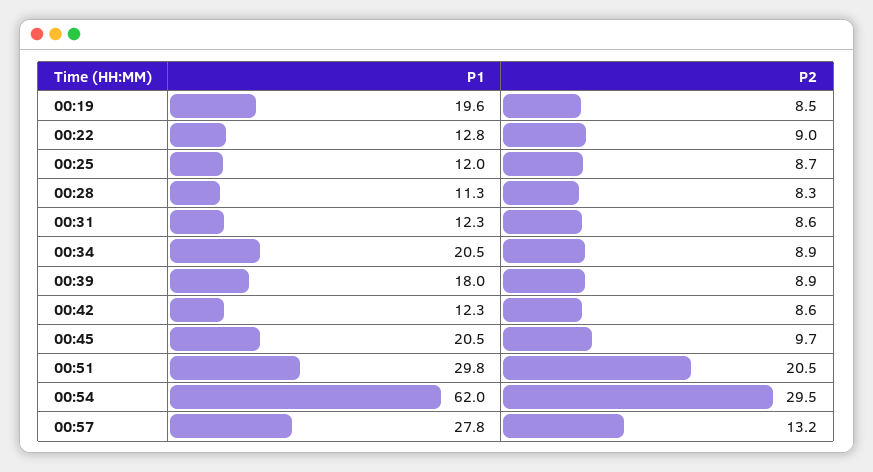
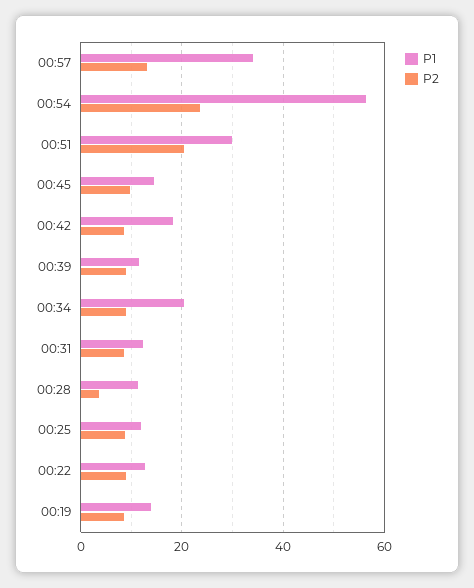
P1, 00:19: 19.6 -> 14
P2, 00:28: 8.3 -> 4
P1, 00:39: 18 -> 12
P1, 00:42: 12.3 -> 18
P1, 00:45: 20.5 -> 14
P1, 00:54: 62 -> 56
P2, 00:54: 29.5 -> 24
P1, 00:57: 27.8 -> 34

